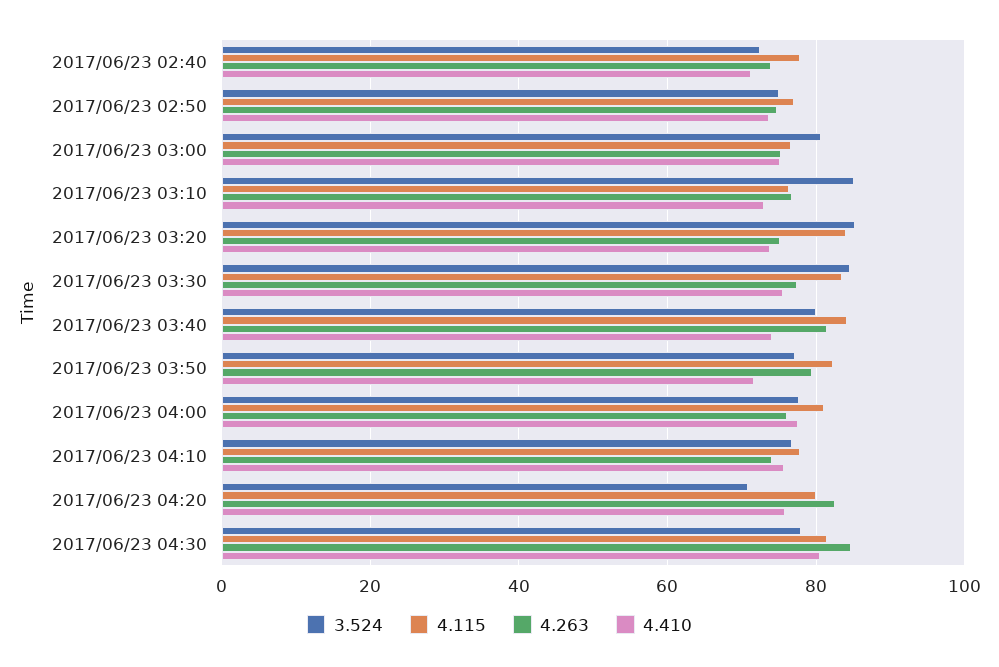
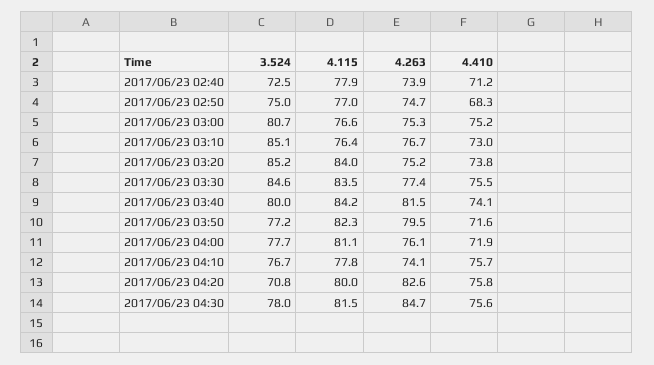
4.410, 2017/06/23 02:50: 74 -> 68.3
4.410, 2017/06/23 04:00: 78 -> 71.9
4.410, 2017/06/23 04:30: 80 -> 75.6

